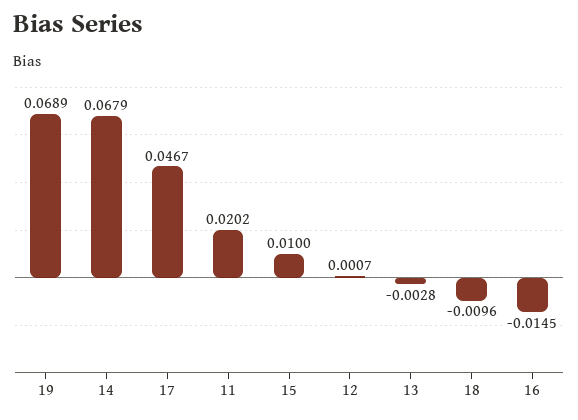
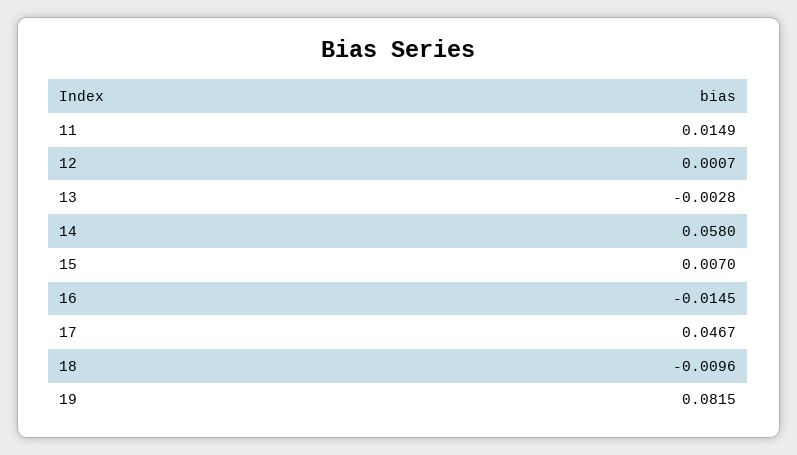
19: 0.0689 -> 0.0815
14: 0.0679 -> 0.058
11: 0.0202 -> 0.0149
15: 0.01 -> 0.007

